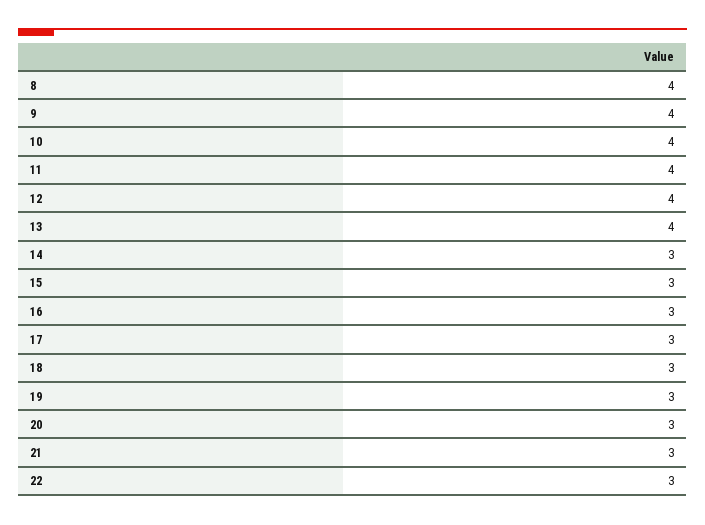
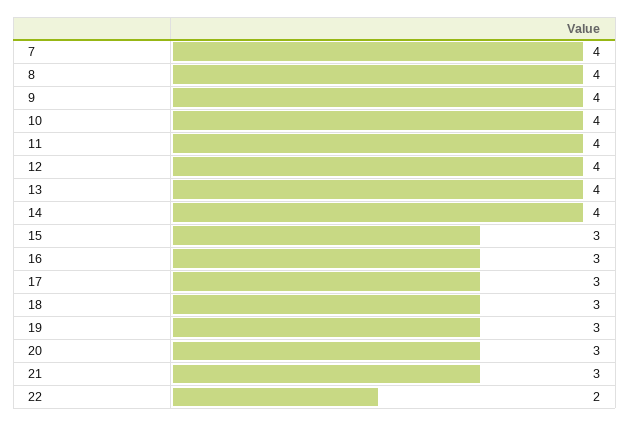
14: 3 -> 4
22: 3 -> 2
7: none -> 4

